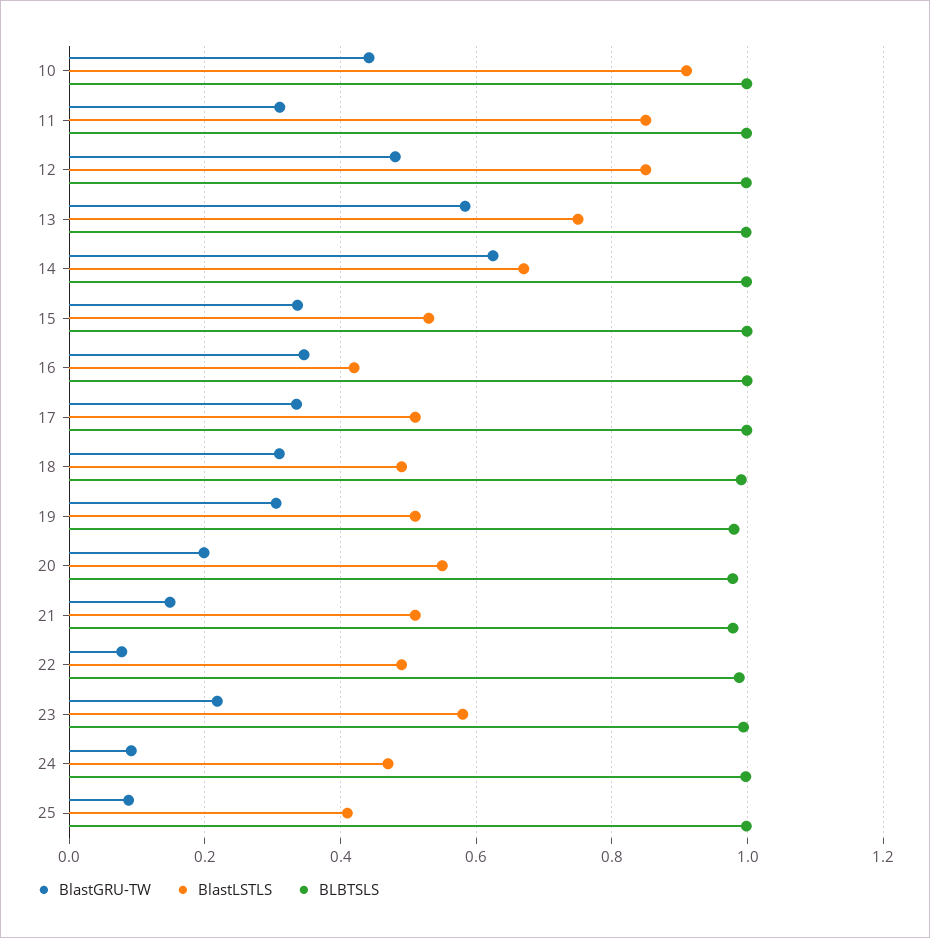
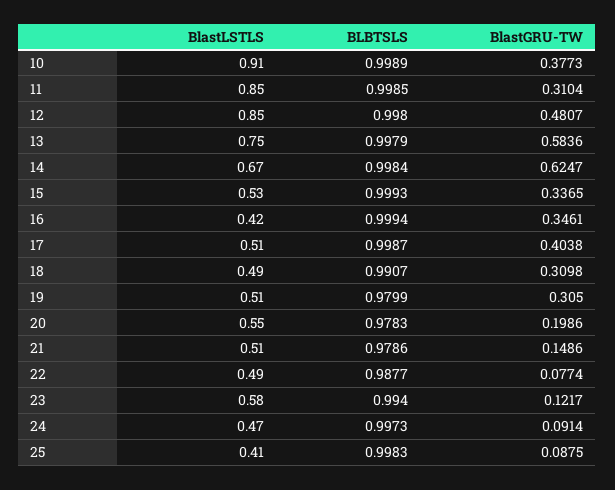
BlastGRU-TW, 10: 0.44 -> 0.3773
BlastGRU-TW, 17: 0.34 -> 0.4038
BlastGRU-TW, 23: 0.22 -> 0.1217

